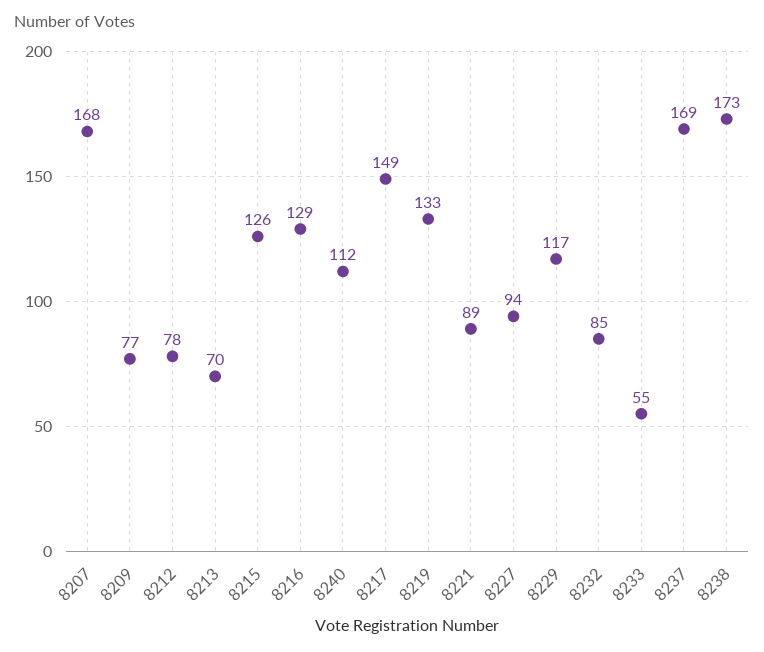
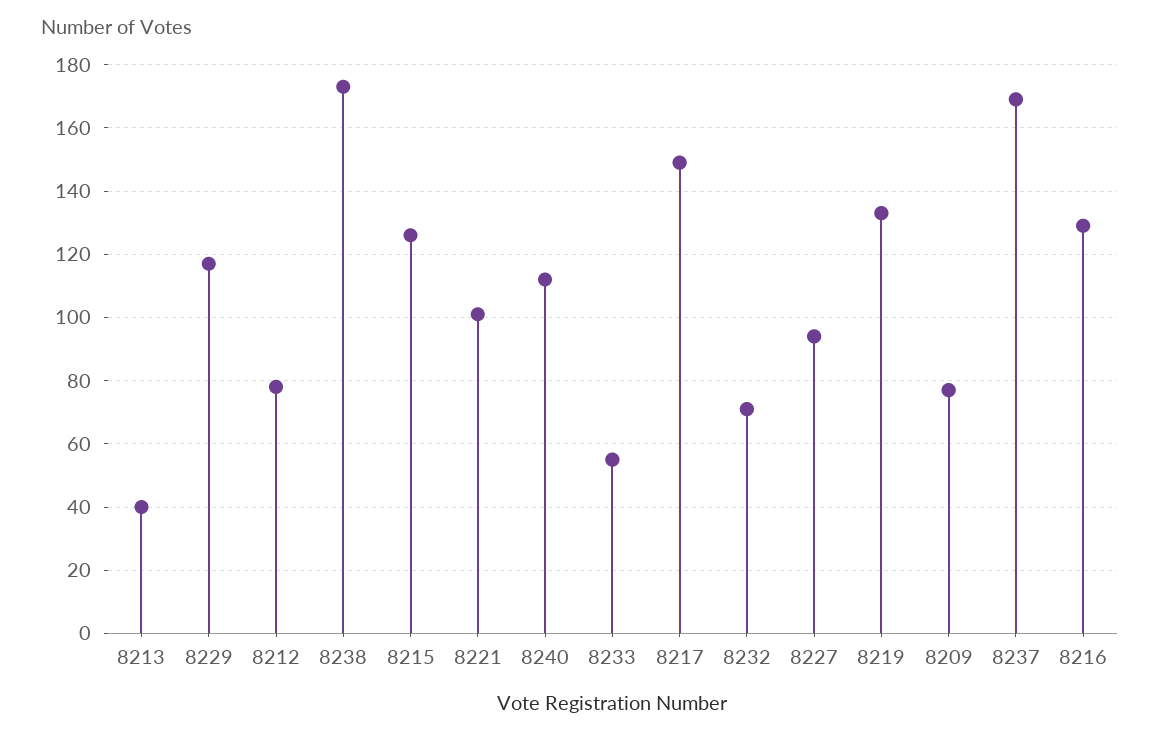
8207: 168 -> none
8213: 70 -> 40
8221: 89 -> 100
8232: 85 -> 70

